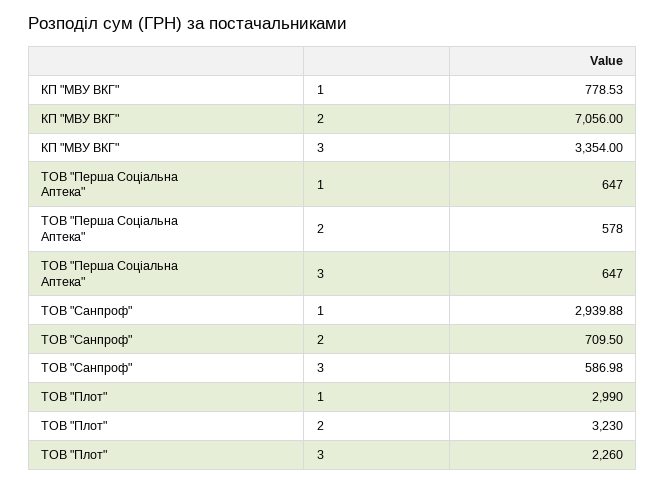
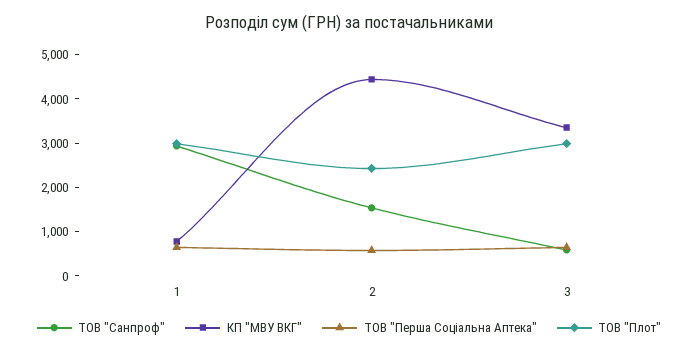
КП "МВУ ВКГ", 2: 7056 -> 4400
ТОВ "Санпроф", 2: 709.5 -> 1600
ТОВ "Плот", 2: 3230 -> 2400
ТОВ "Плот", 3: 2260 -> 3000

